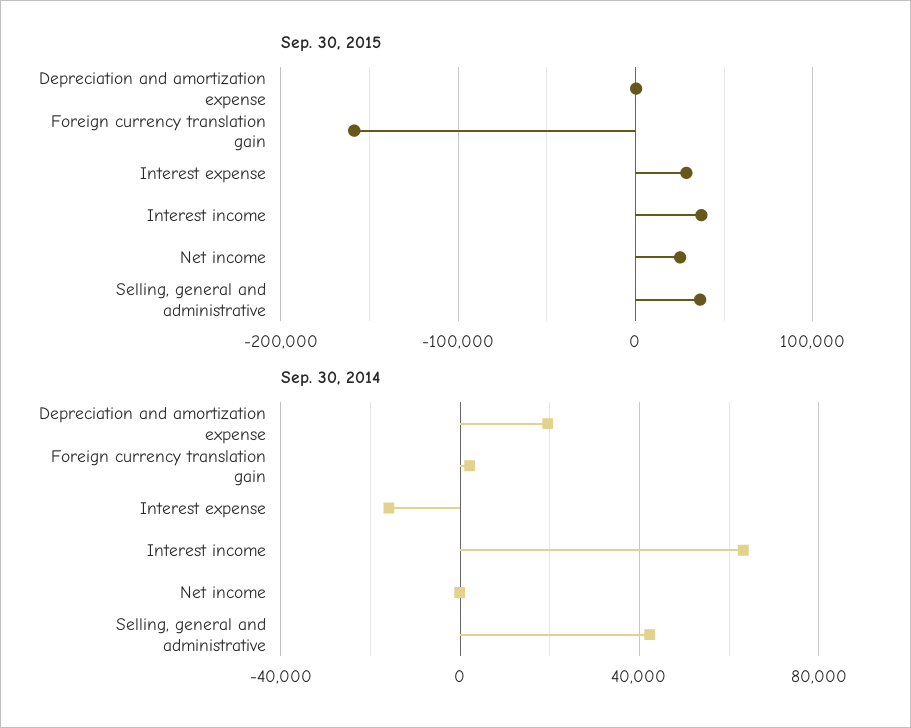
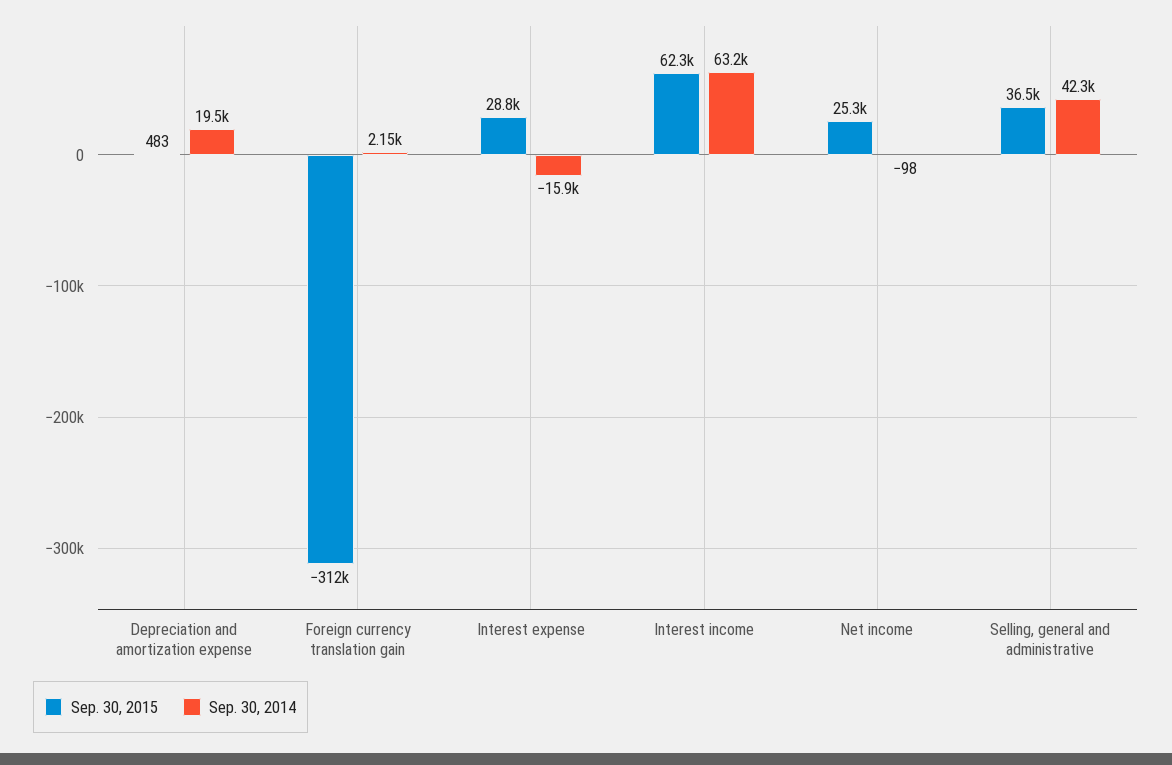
Sep. 30, 2015, Foreign currency translation gain: -160000 -> -312000
Sep. 30, 2015, Interest income: 40000 -> 62300

